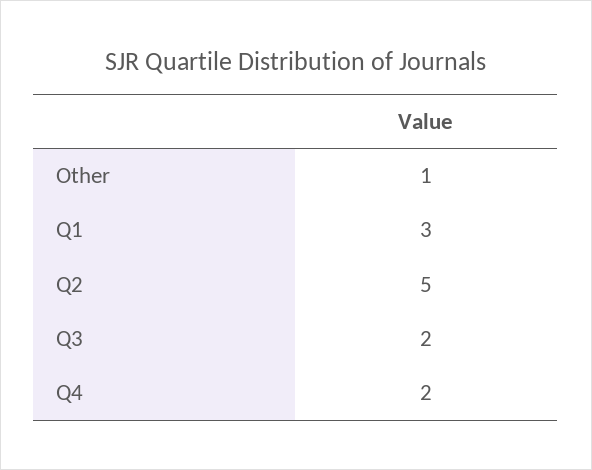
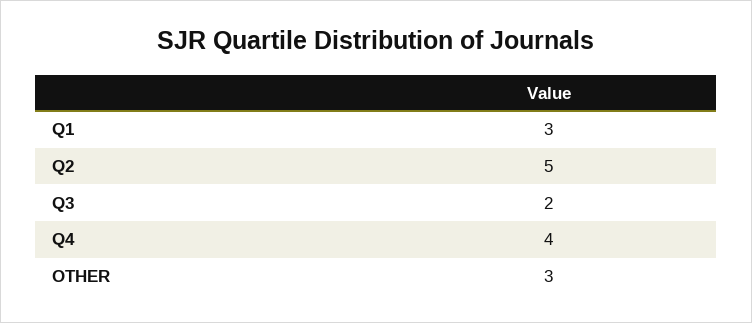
Other: 1 -> 3
Q4: 2 -> 4

